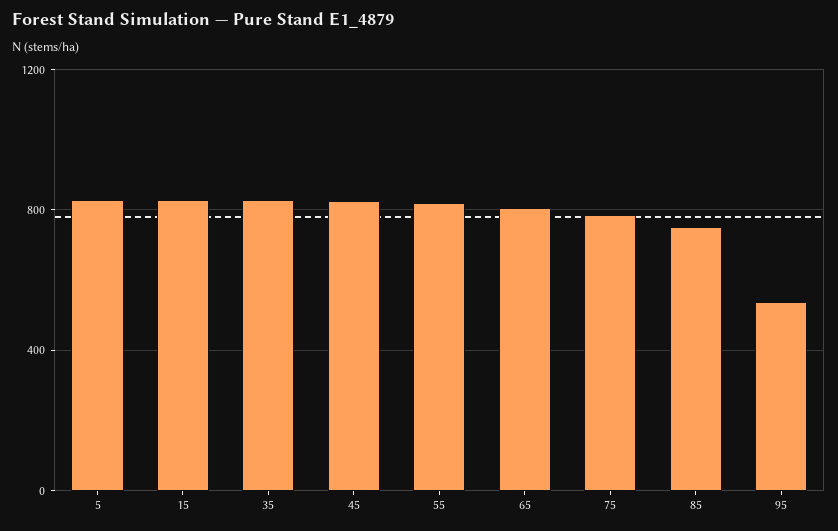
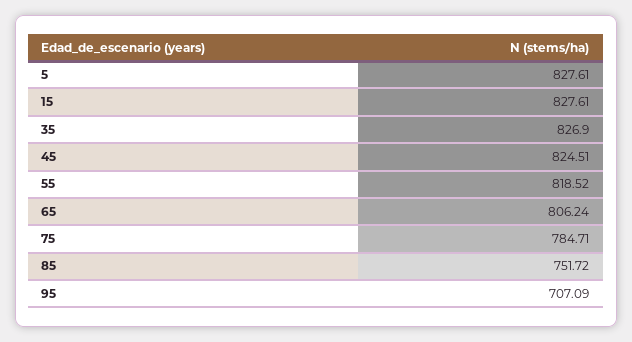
95: 550 -> 707.09

